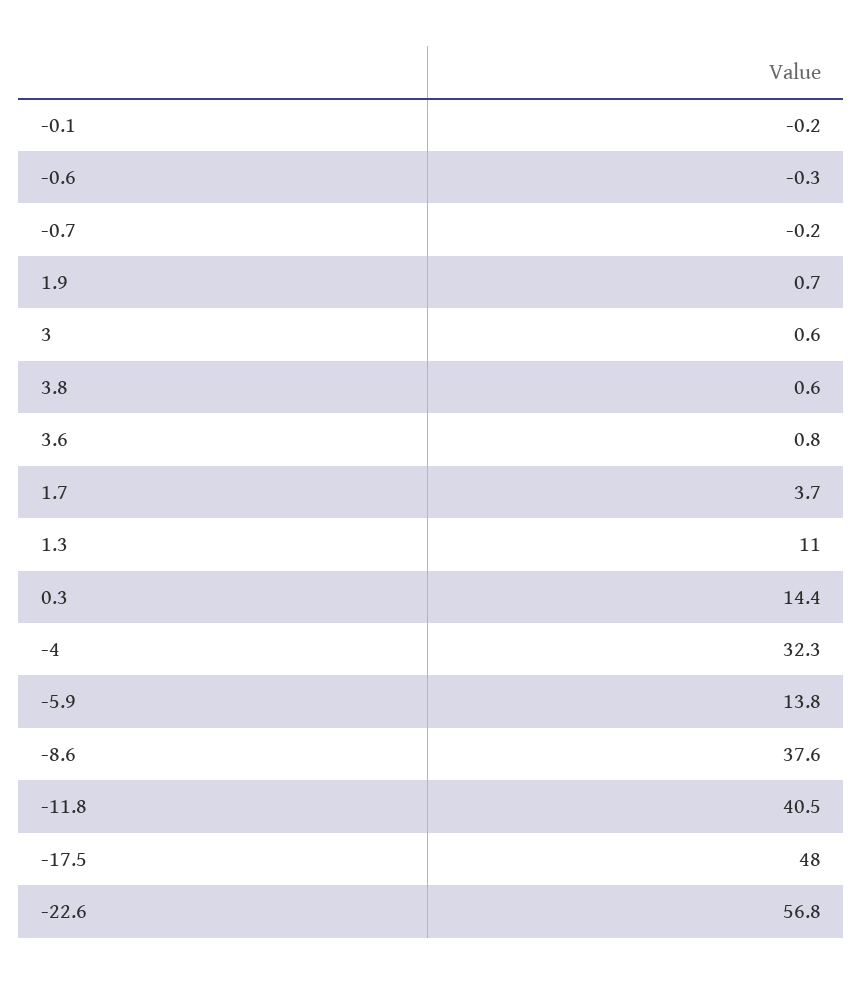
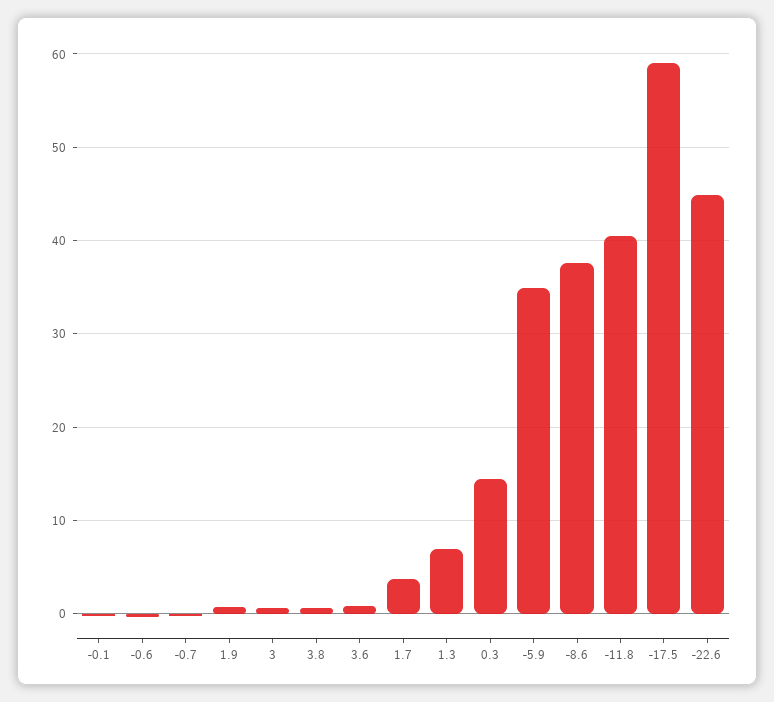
1.3: 11 -> 7
-4: 32.3 -> none
-5.9: 13.8 -> 35
-17.5: 48 -> 59
-22.6: 56.8 -> 45

